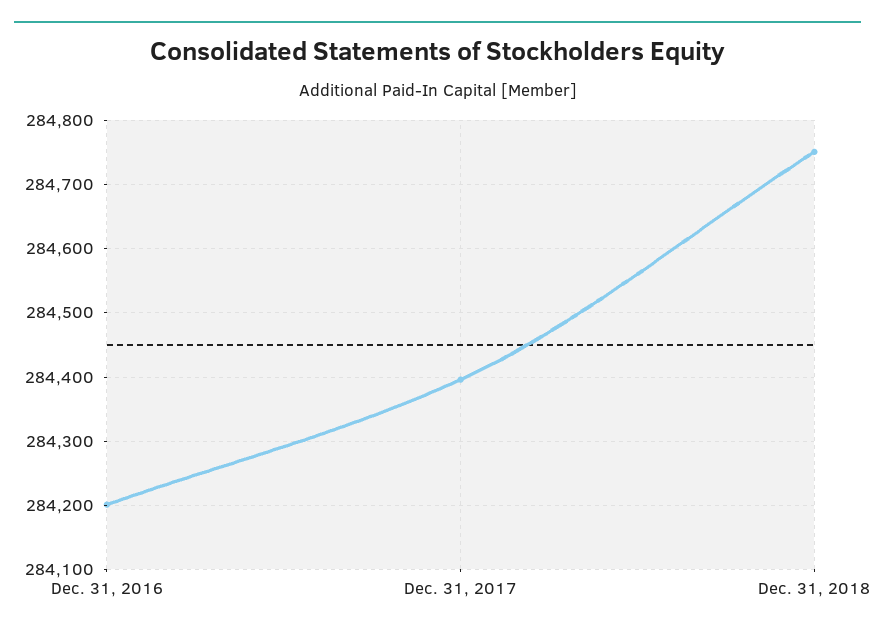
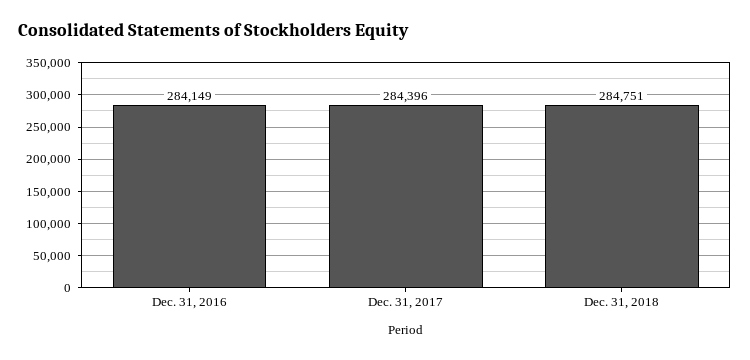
Dec. 31, 2016: 284200 -> 284149

